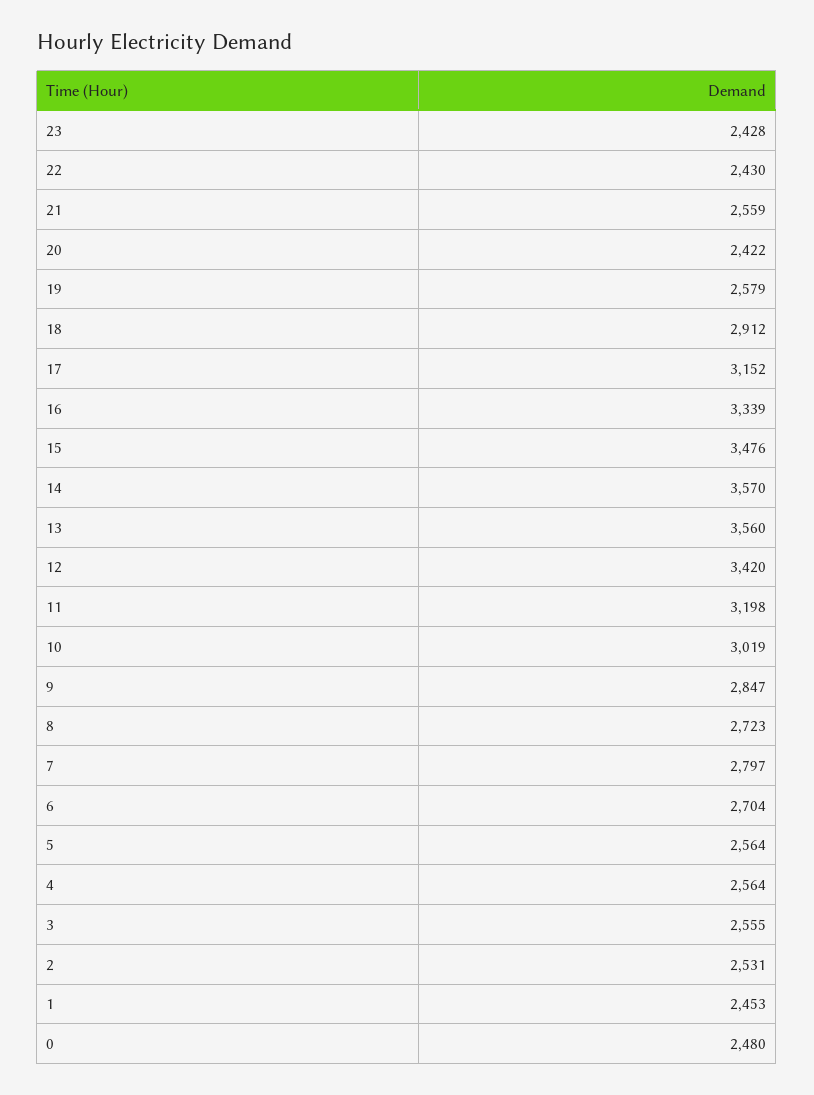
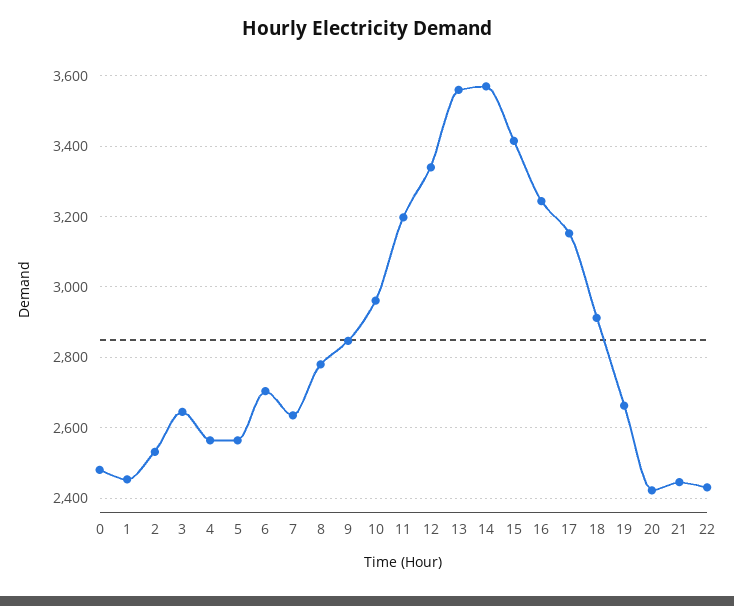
23: 2428 -> none
21: 2559 -> 2440
19: 2579 -> 2660
16: 3339 -> 3240
15: 3476 -> 3420
12: 3420 -> 3340
10: 3019 -> 2960
8: 2723 -> 2780
7: 2797 -> 2640
3: 2555 -> 2640

